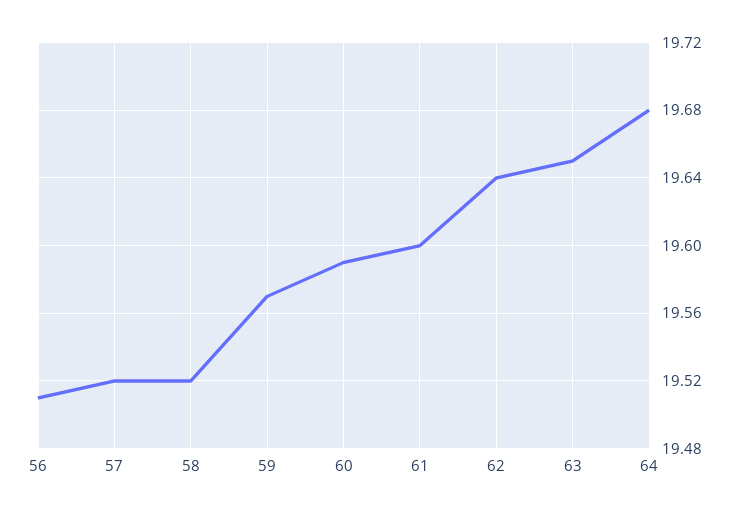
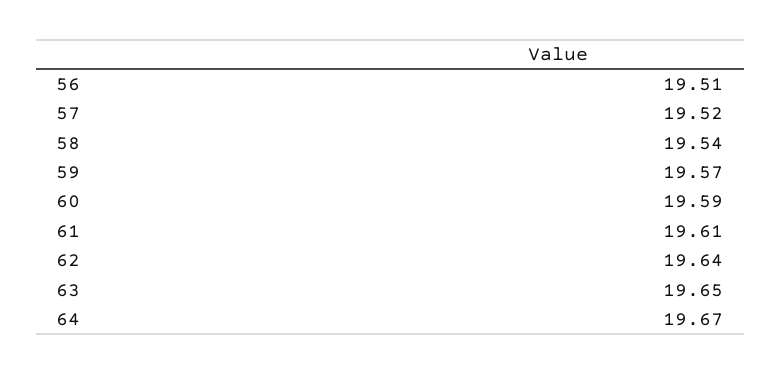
58: 19.52 -> 19.54
61: 19.6 -> 19.61
64: 19.68 -> 19.67

